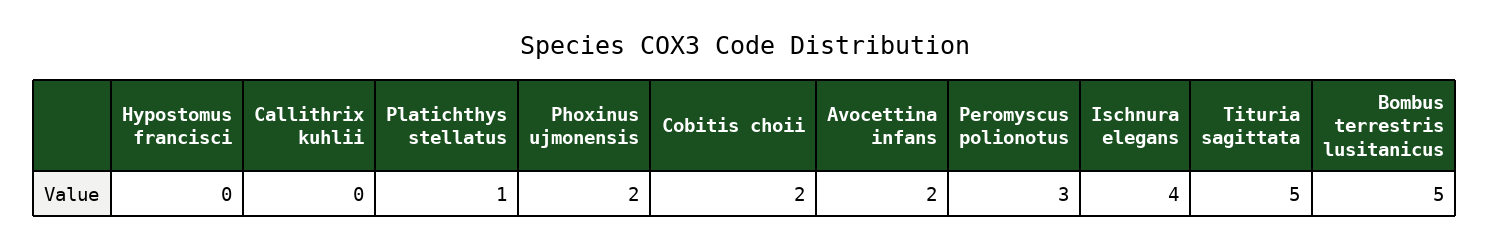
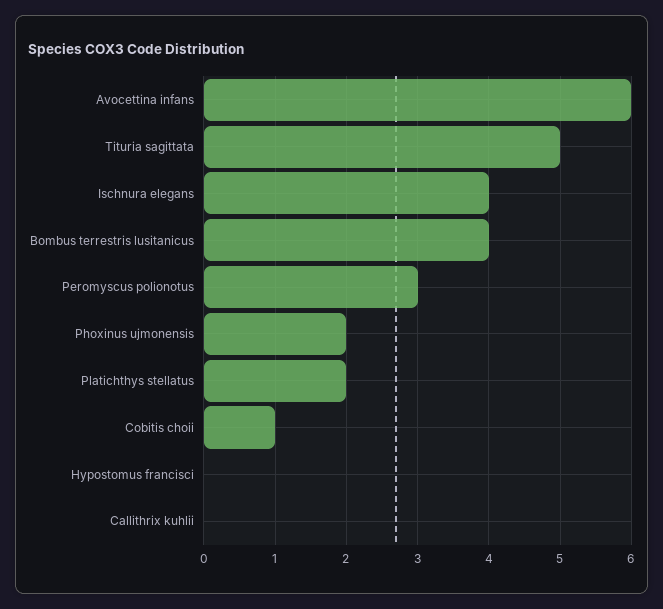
Platichthys stellatus: 1 -> 2
Cobitis choii: 2 -> 1
Avocettina infans: 2 -> 6
Bombus terrestris lusitanicus: 5 -> 4

